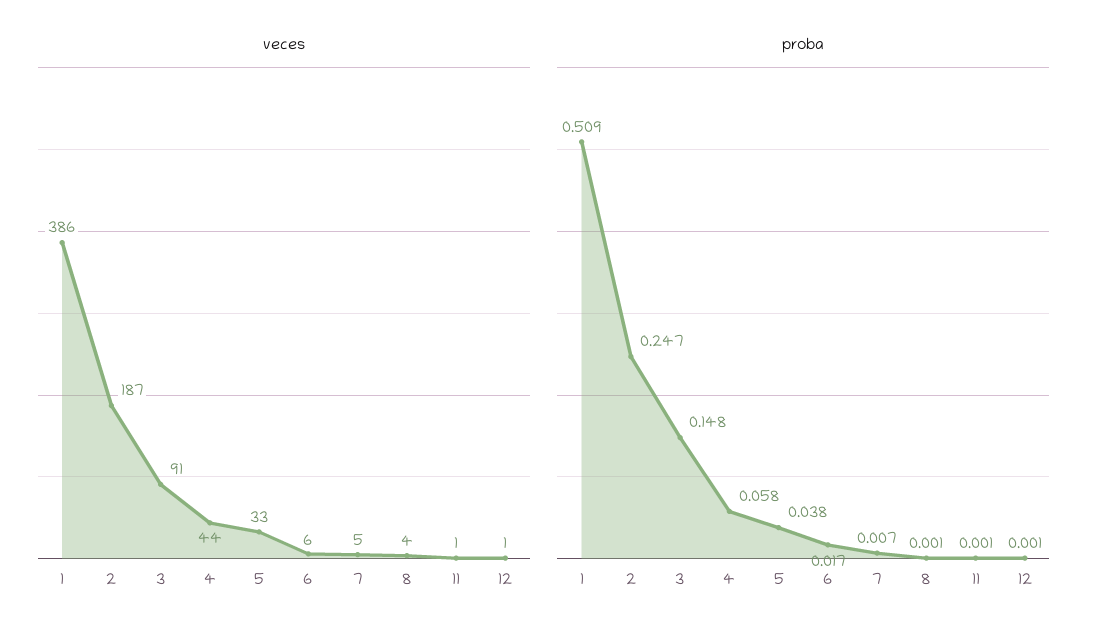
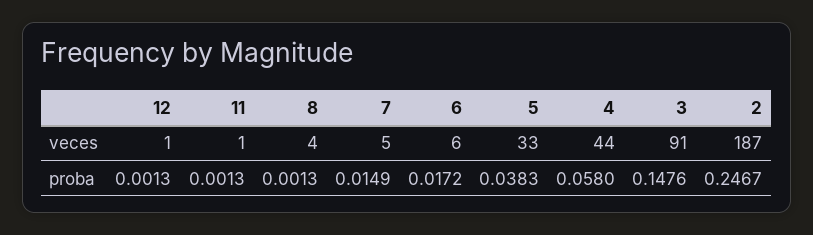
veces, 1: 386 -> none
proba, 1: 0.509 -> none
proba, 7: 0.007 -> 0.0149

